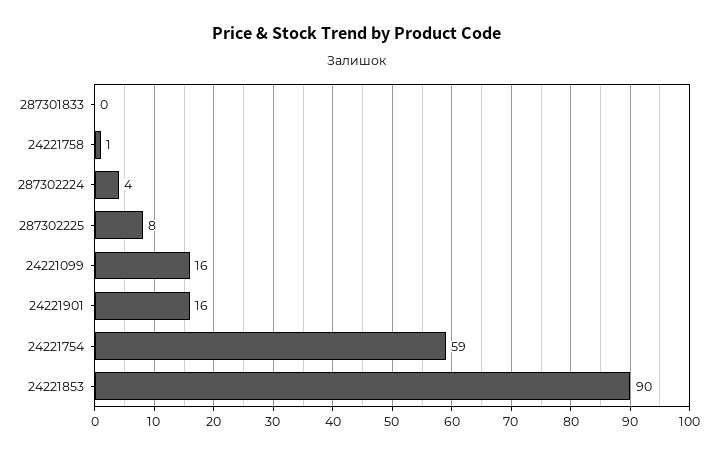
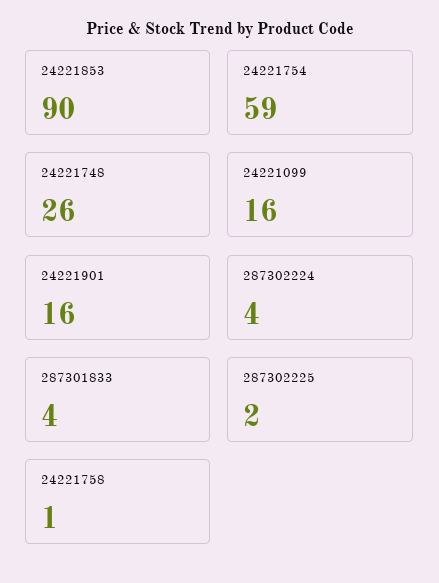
287301833: 0 -> 4
287302225: 8 -> 2
24221748: none -> 26

